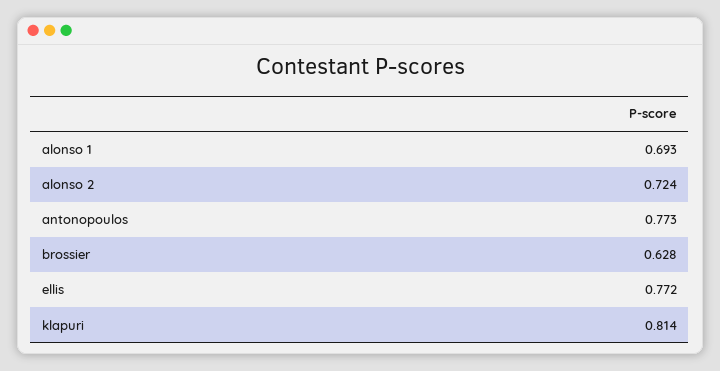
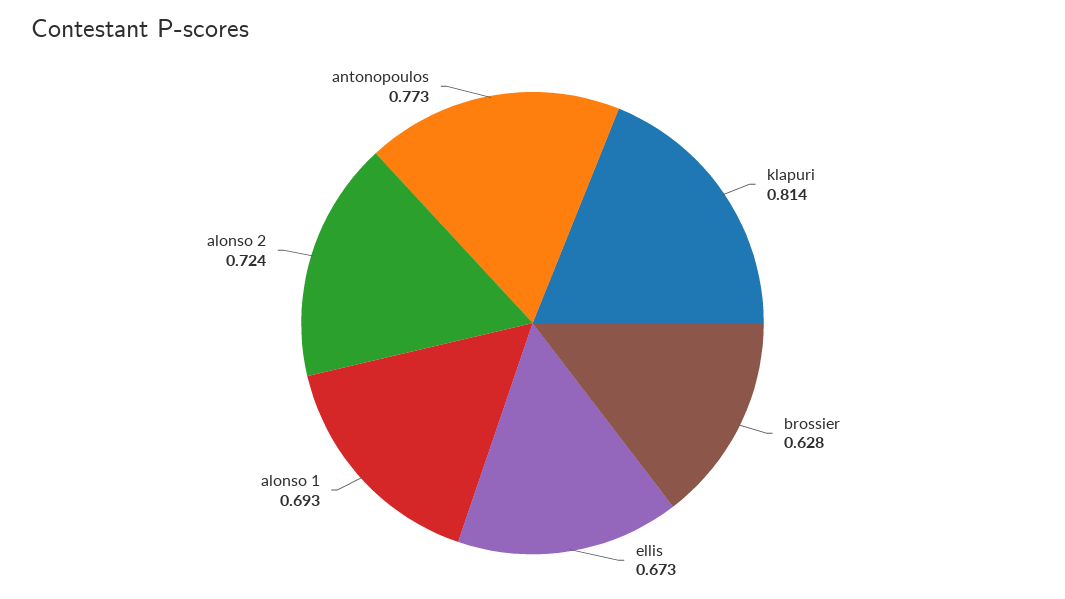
ellis: 0.772 -> 0.673

